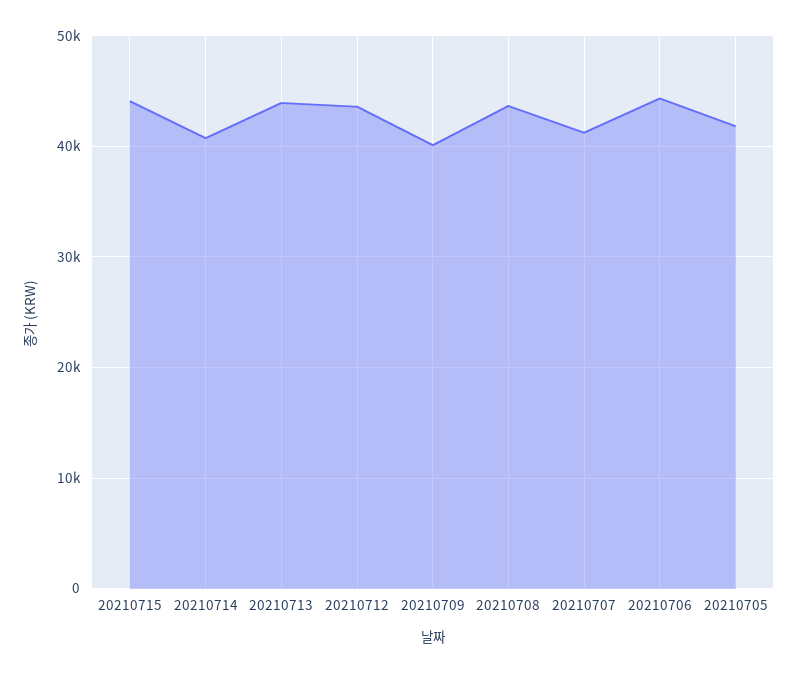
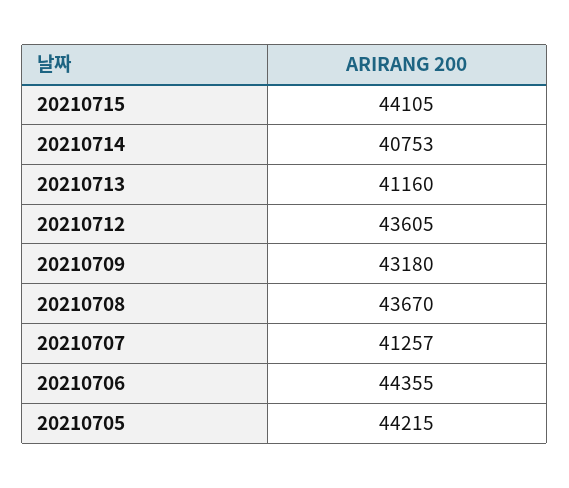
20210713: 44000 -> 41160
20210709: 40000 -> 43180
20210705: 42000 -> 44215

